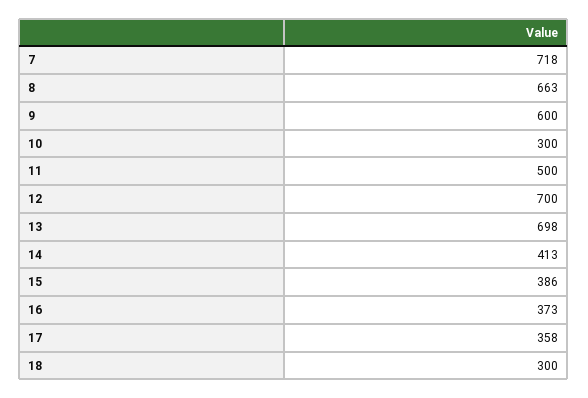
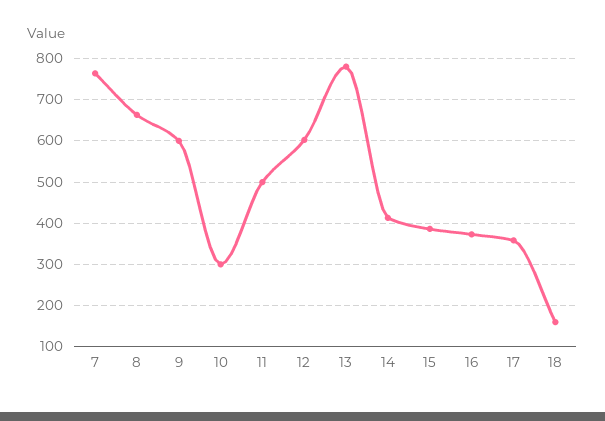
7: 718 -> 760
12: 700 -> 600
13: 698 -> 780
18: 300 -> 160

